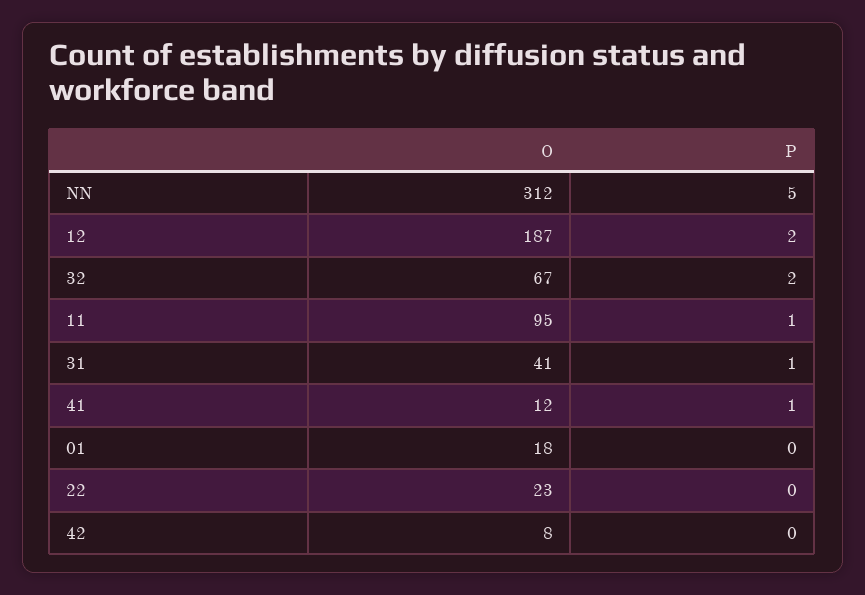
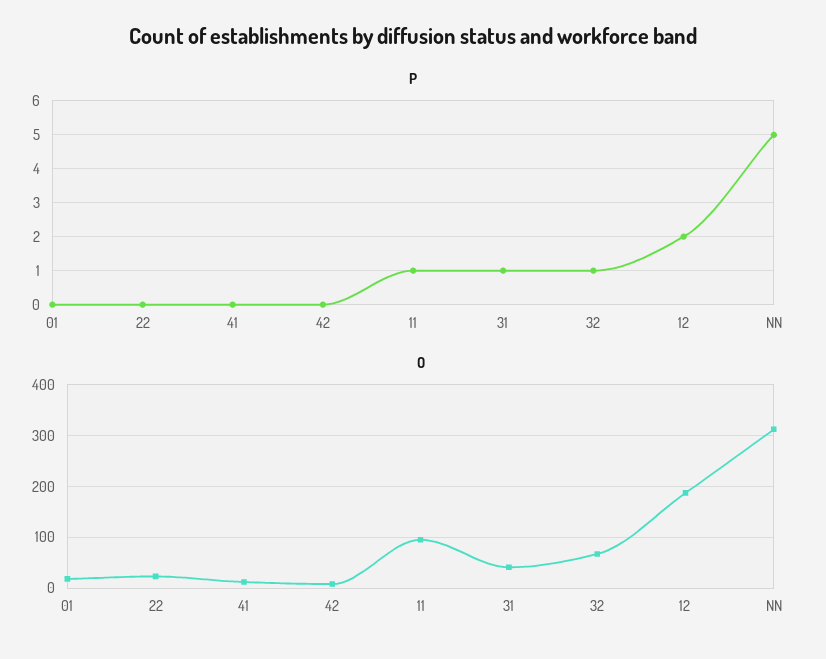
P, 32: 2 -> 1
P, 41: 1 -> 0

